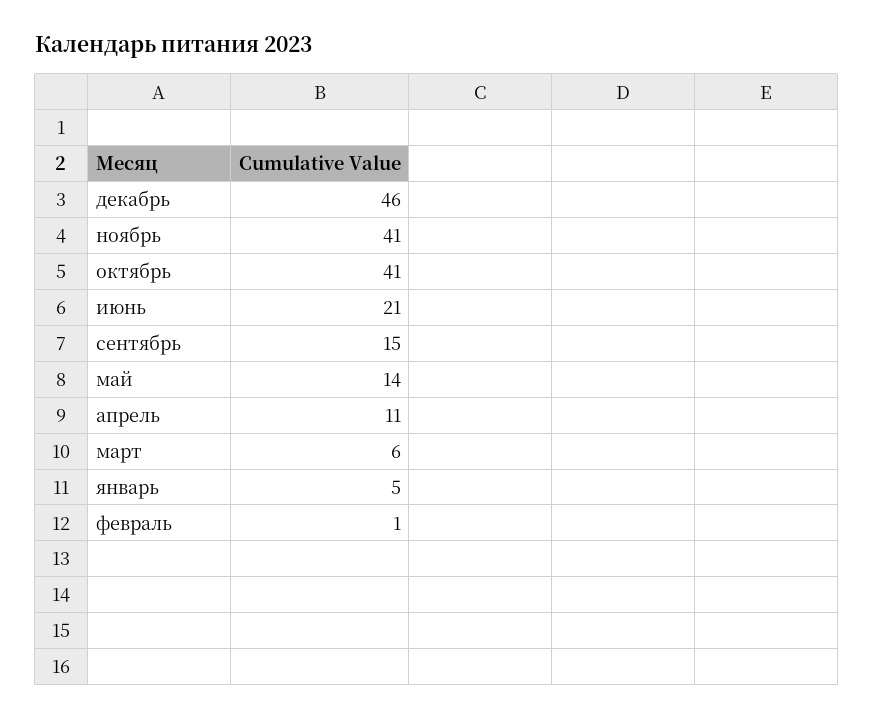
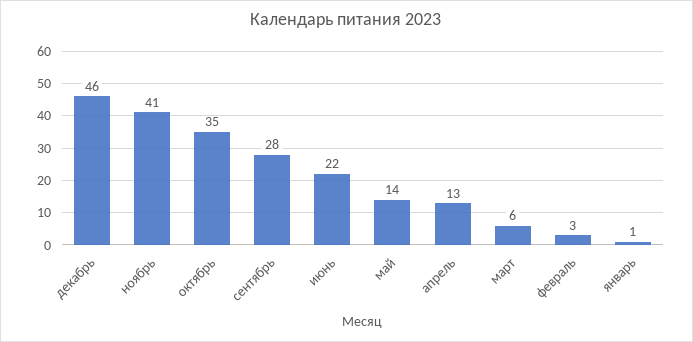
октябрь: 41 -> 35
июнь: 21 -> 22
сентябрь: 15 -> 28
апрель: 11 -> 13
январь: 5 -> 1
февраль: 1 -> 3

